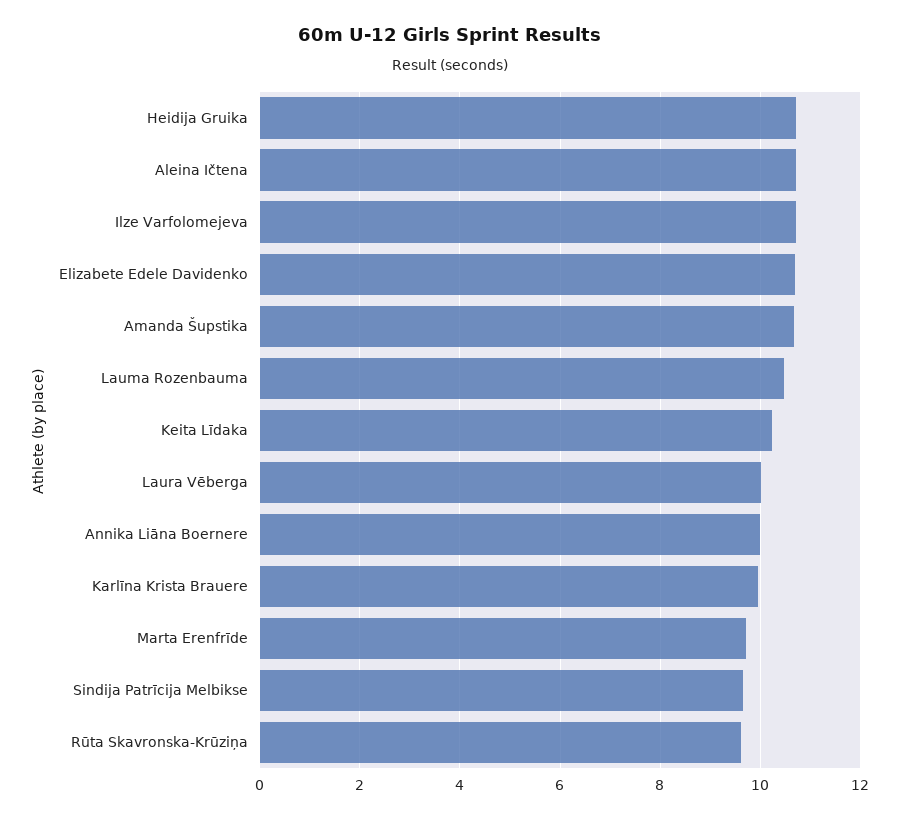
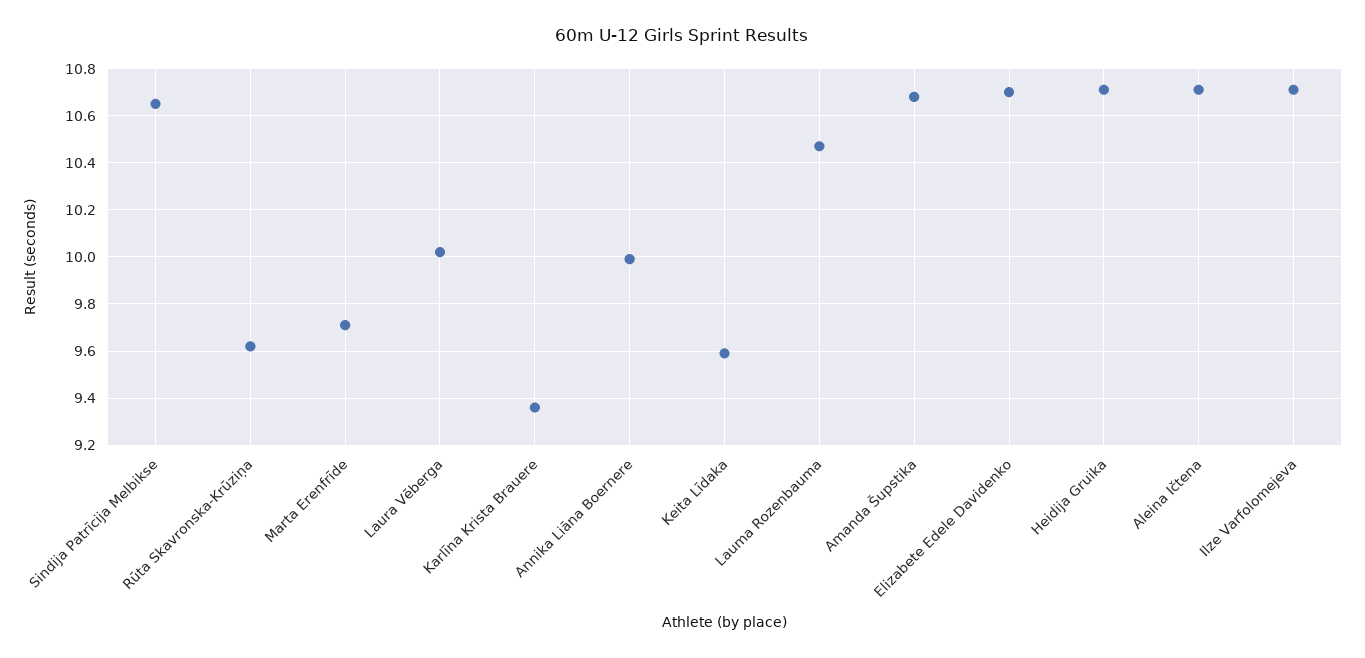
Keita Līdaka: 10.2 -> 9.6
Karlīna Krista Brauere: 10 -> 9.35
Sindija Patrīcija Melbikse: 9.6 -> 10.65

